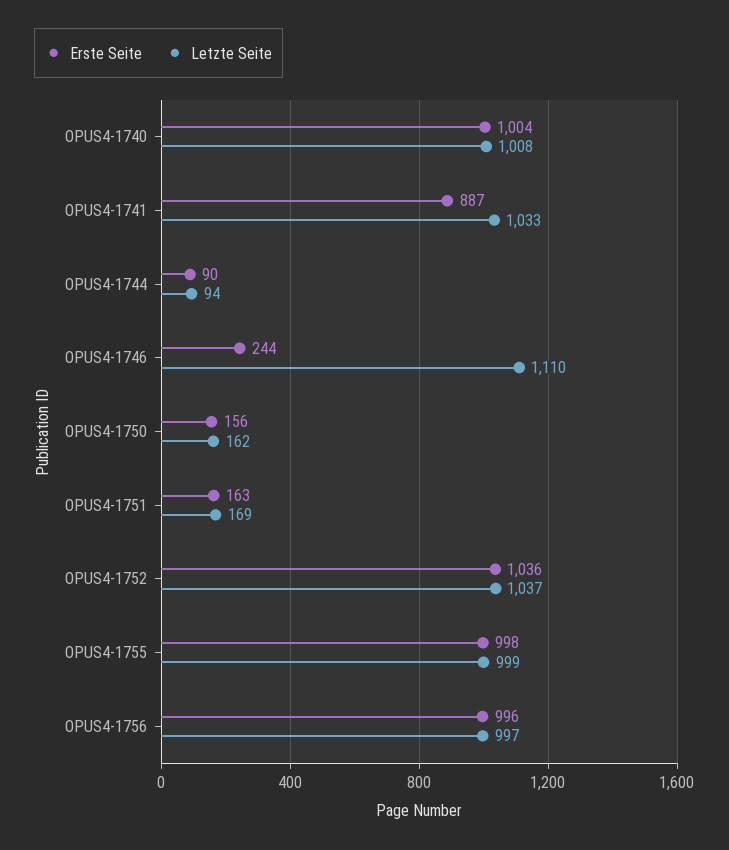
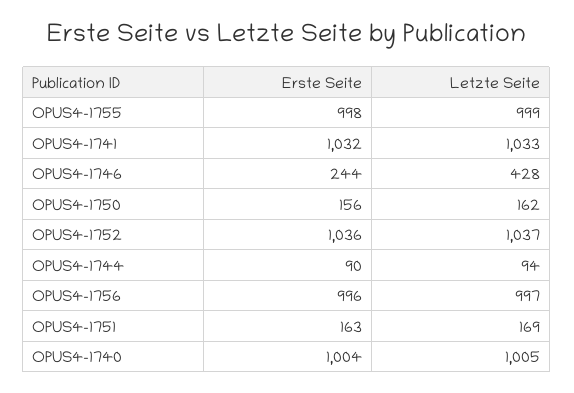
Letzte Seite, OPUS4-1740: 1008 -> 1005
Erste Seite, OPUS4-1741: 887 -> 1032
Letzte Seite, OPUS4-1746: 1110 -> 428

